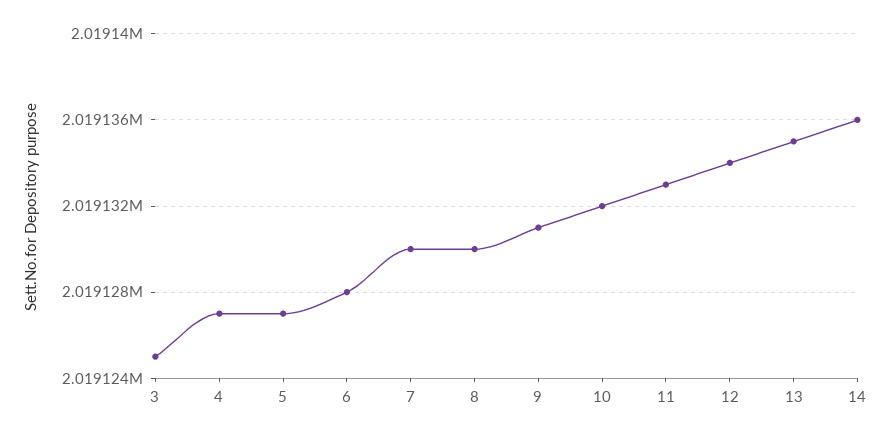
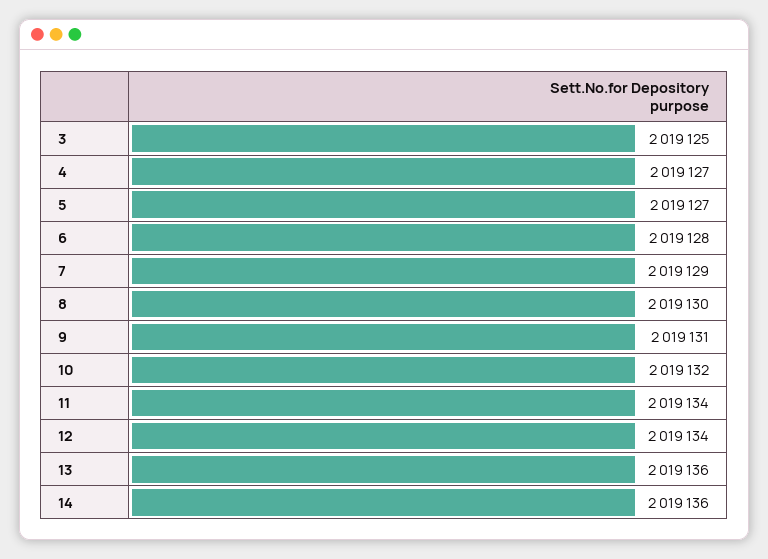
7: 2019130 -> 2019129
11: 2019133 -> 2019134
13: 2019135 -> 2019136

